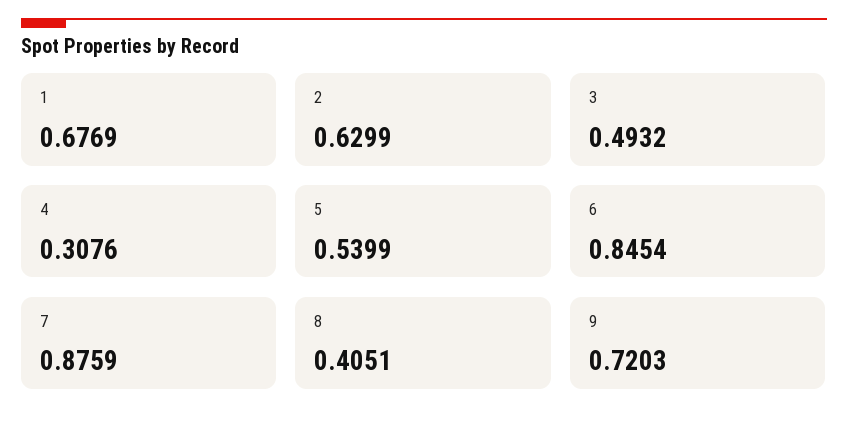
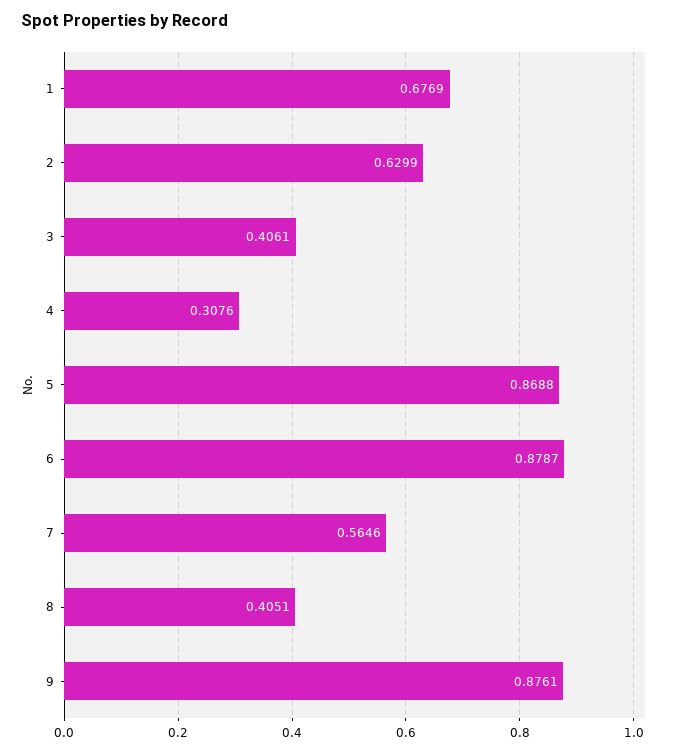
3: 0.4932 -> 0.4061
5: 0.5399 -> 0.8688
6: 0.8454 -> 0.8787
7: 0.8759 -> 0.5646
9: 0.7203 -> 0.8761

